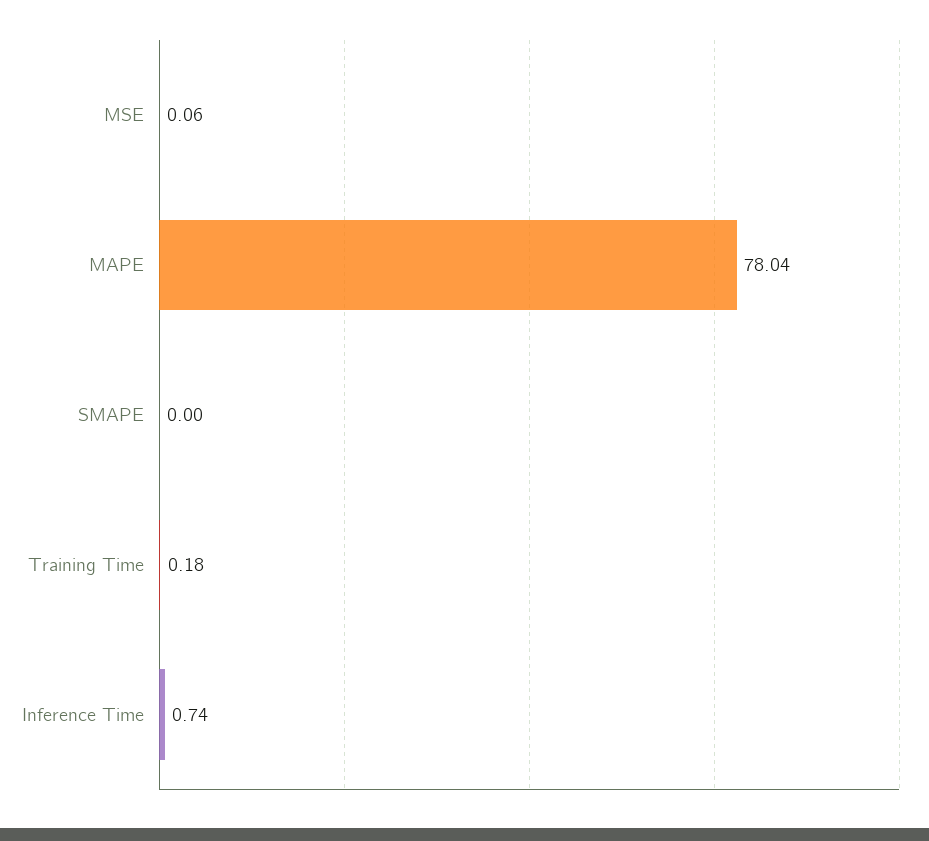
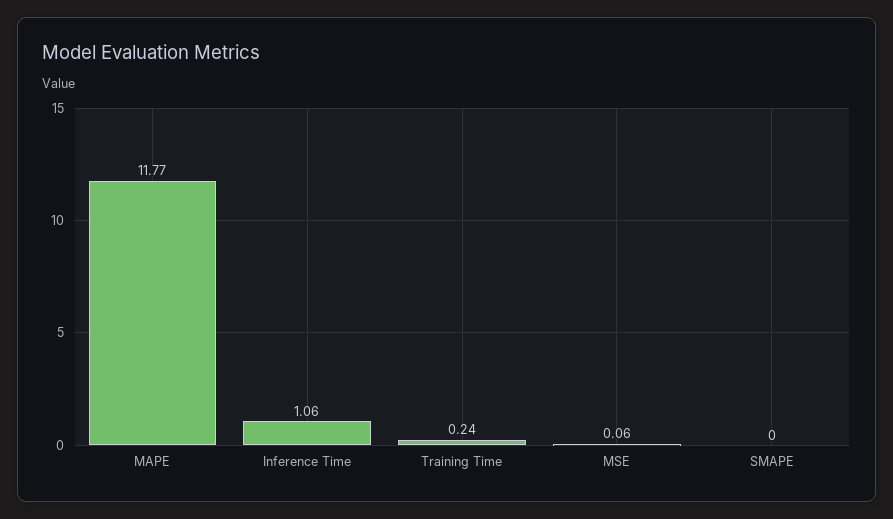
MAPE: 78.04 -> 11.77
Training Time: 0.18 -> 0.24
Inference Time: 0.74 -> 1.06

